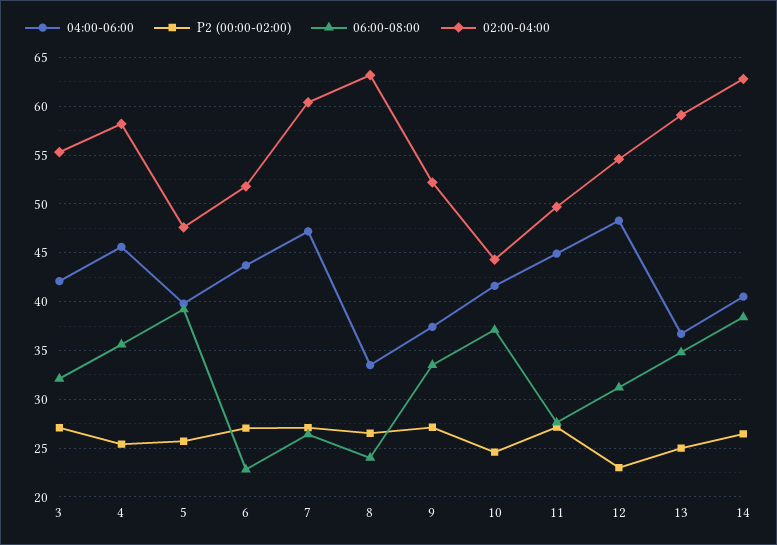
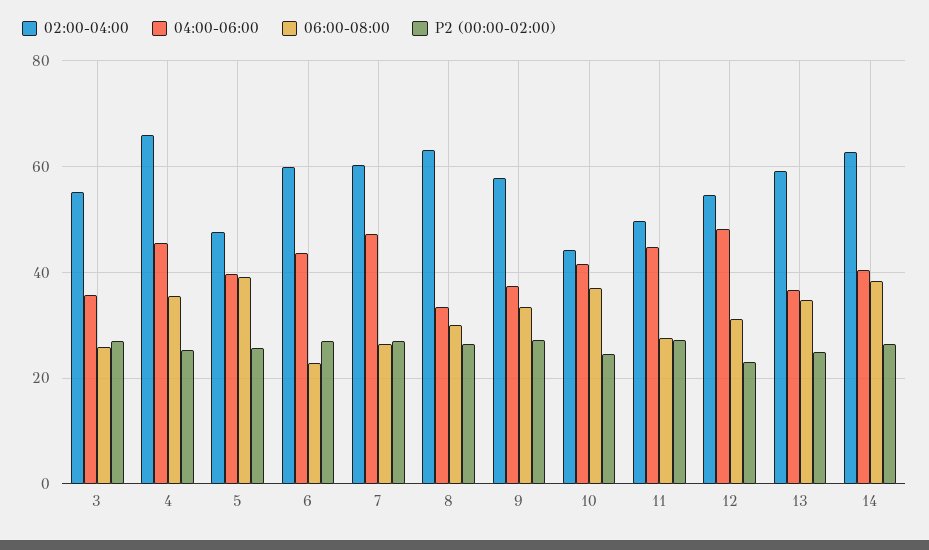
04:00-06:00, 3: 42 -> 36
06:00-08:00, 3: 32 -> 26
02:00-04:00, 4: 58 -> 66
02:00-04:00, 6: 52 -> 60
06:00-08:00, 8: 24 -> 30
02:00-04:00, 9: 52 -> 58

